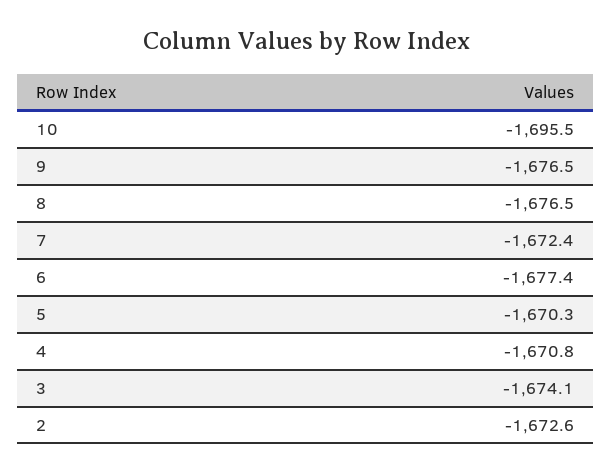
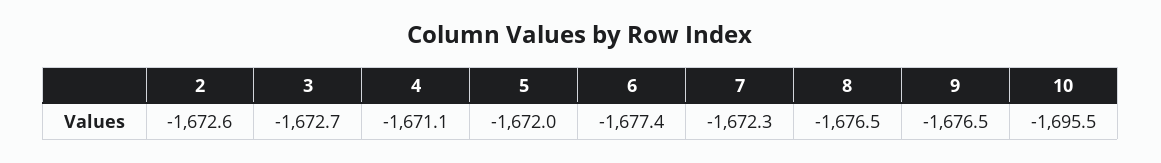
7: -1672.4 -> -1672.3
5: -1670.3 -> -1672
4: -1670.8 -> -1671.1
3: -1674.1 -> -1672.7

